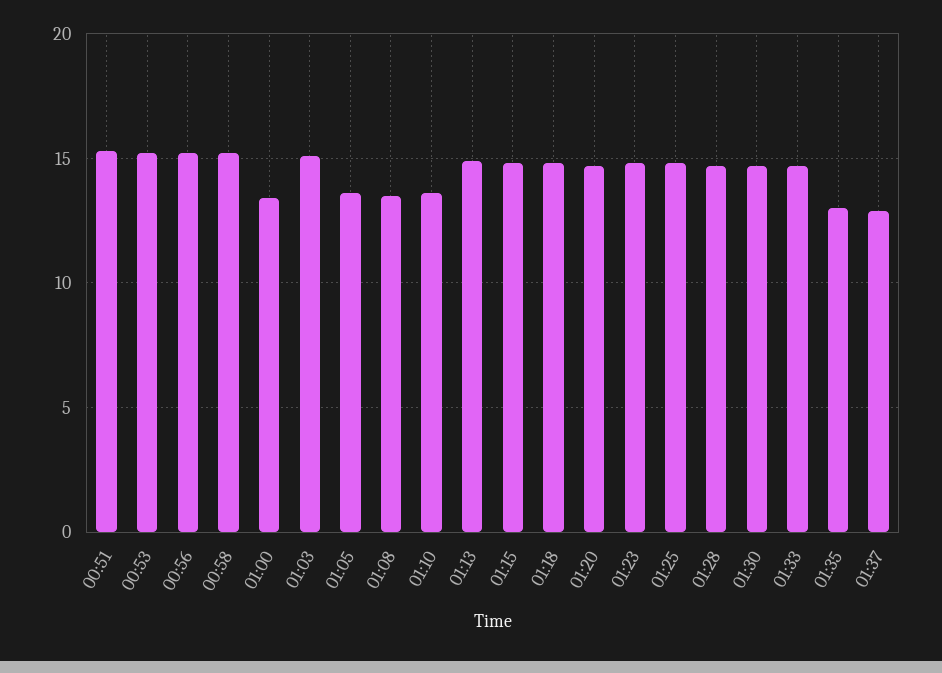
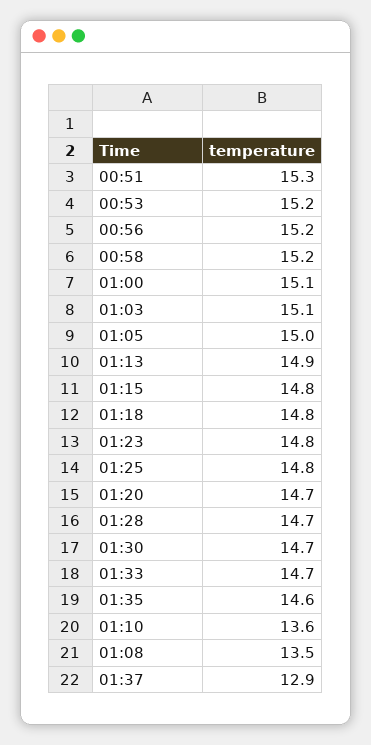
01:00: 13.5 -> 15.1
01:05: 13.5 -> 15
01:35: 13 -> 14.6

